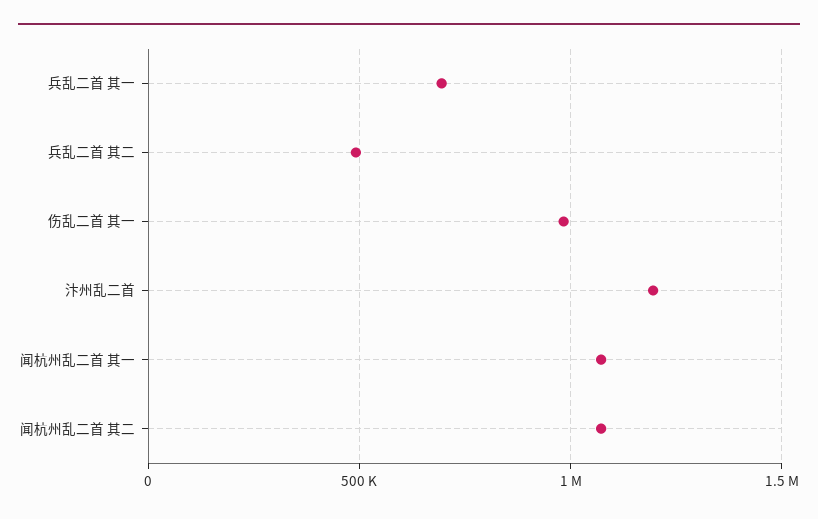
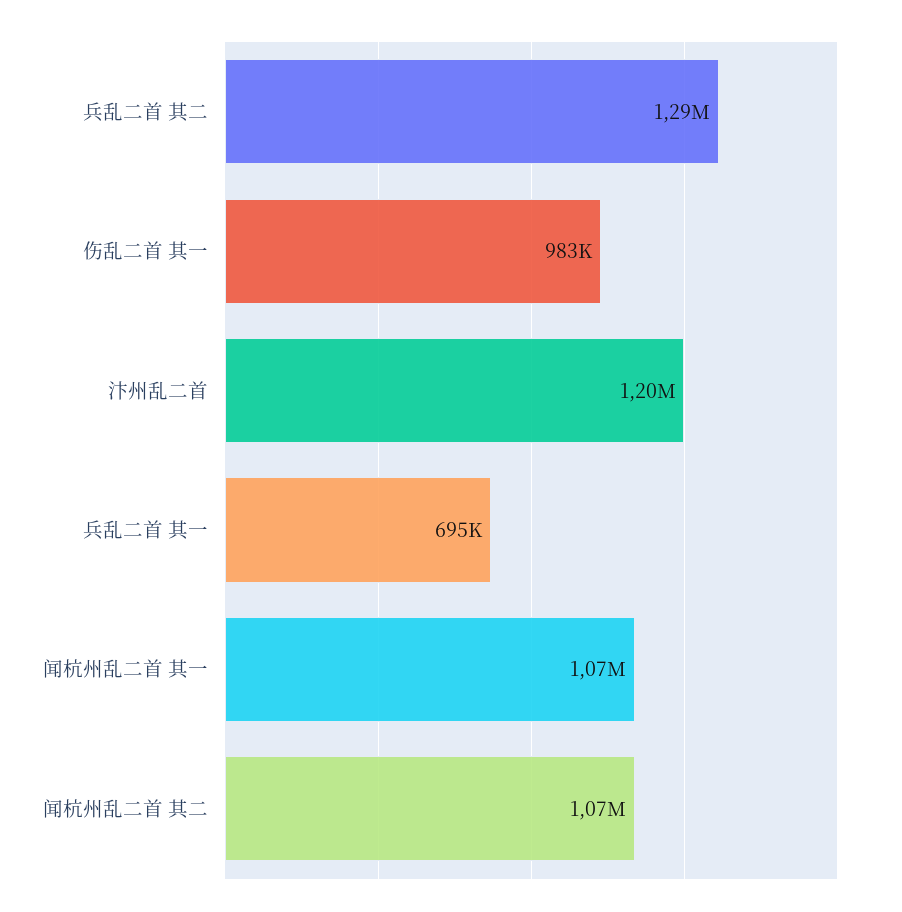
兵乱二首 其二: 500000 -> 1290000

